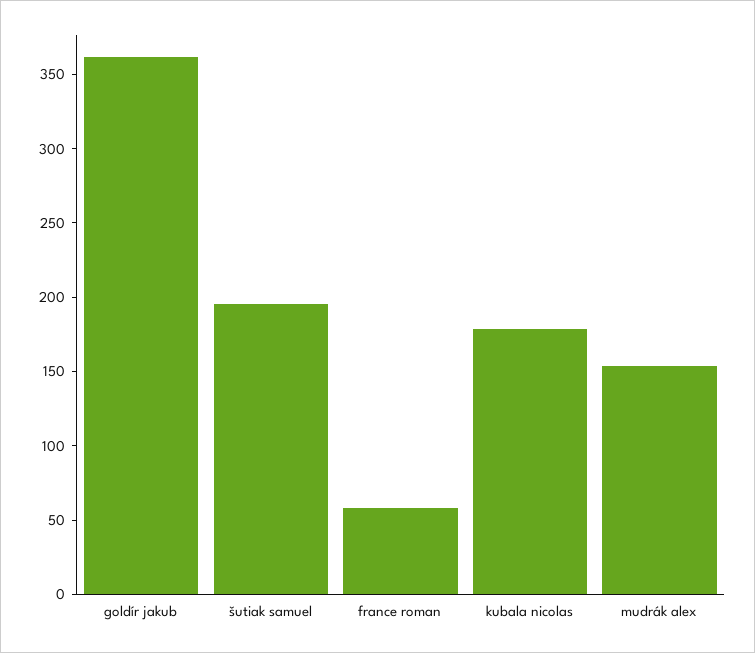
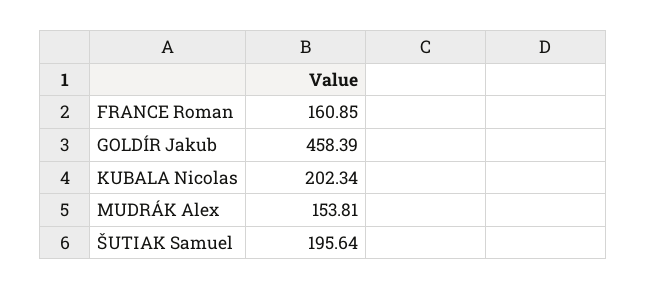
goldír jakub: 360 -> 458.39
france roman: 60 -> 160.85
kubala nicolas: 180 -> 202.34

